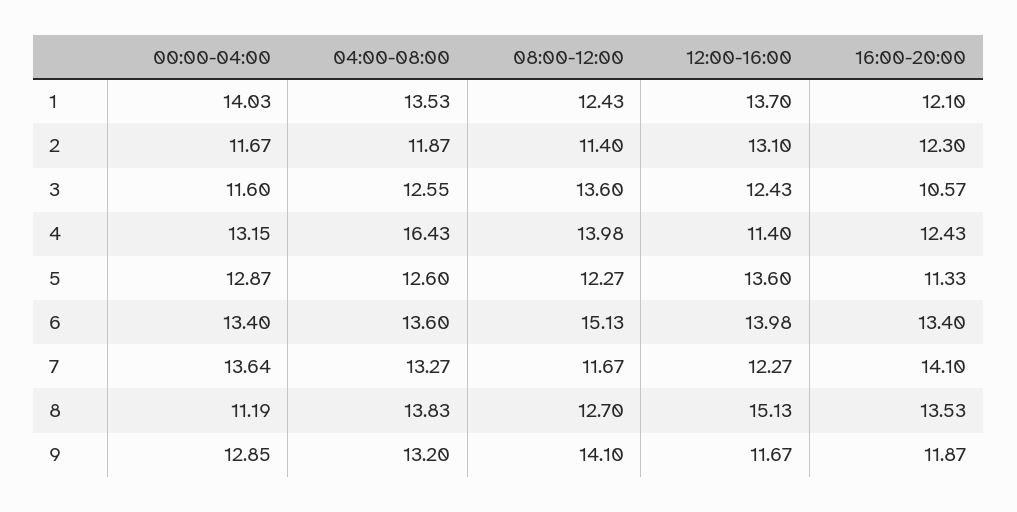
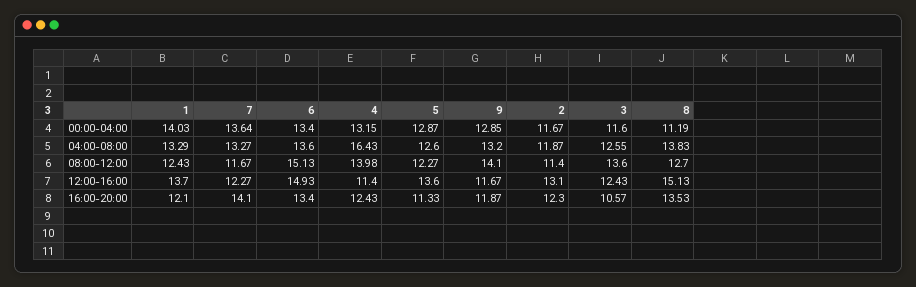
04:00-08:00, 1: 13.53 -> 13.29
12:00-16:00, 6: 13.98 -> 14.93

